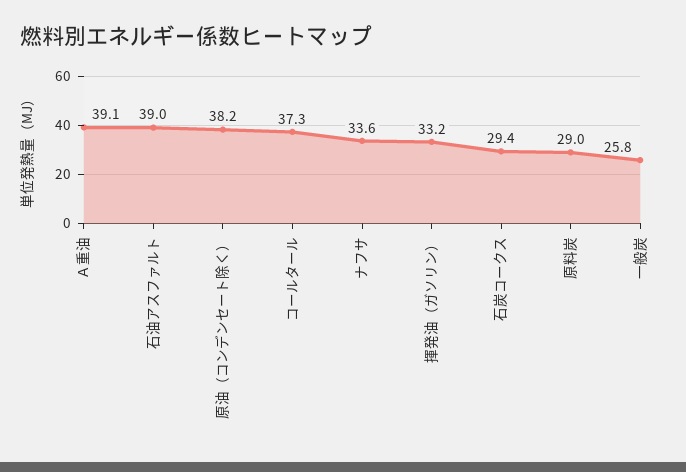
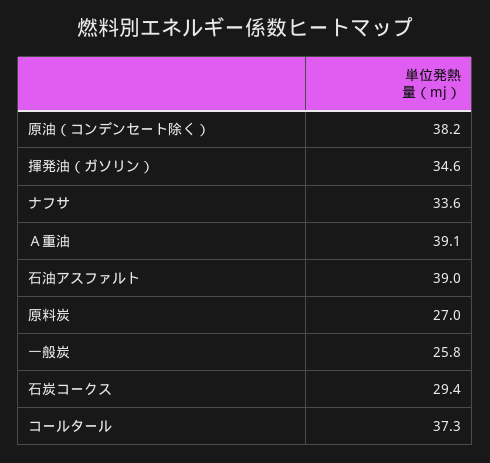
揮発油（ガソリン）: 33.2 -> 34.6
原料炭: 29 -> 27

